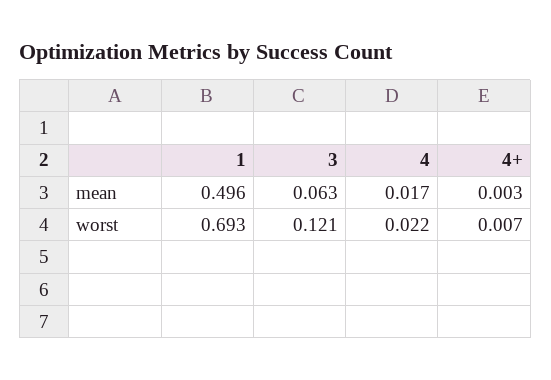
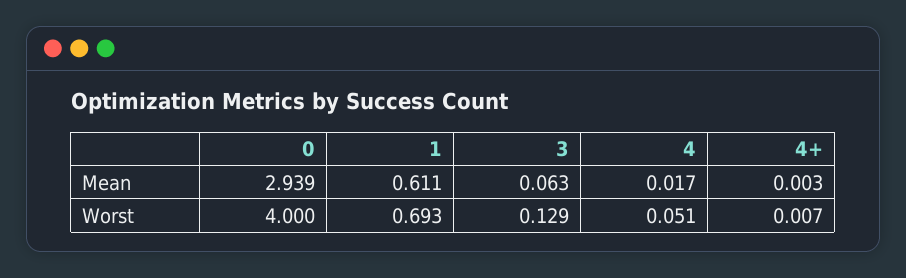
1, mean: 0.496 -> 0.611
3, worst: 0.121 -> 0.129
4, worst: 0.022 -> 0.051
0, mean: none -> 2.939
0, worst: none -> 4

